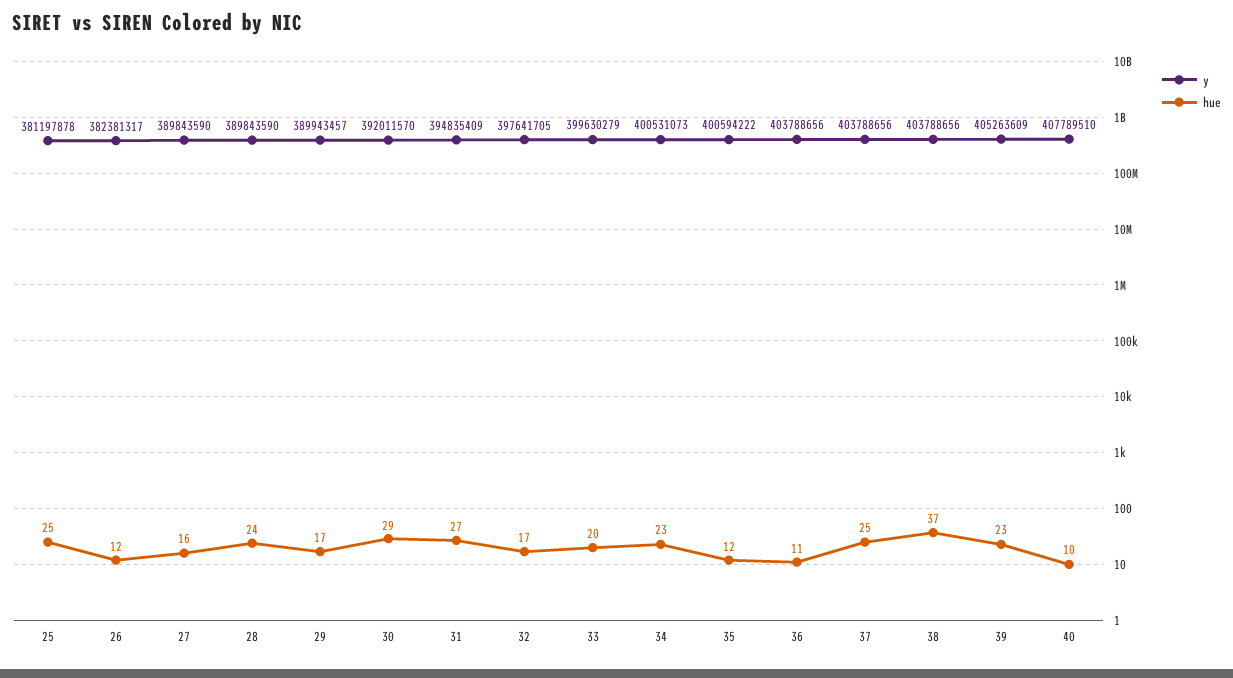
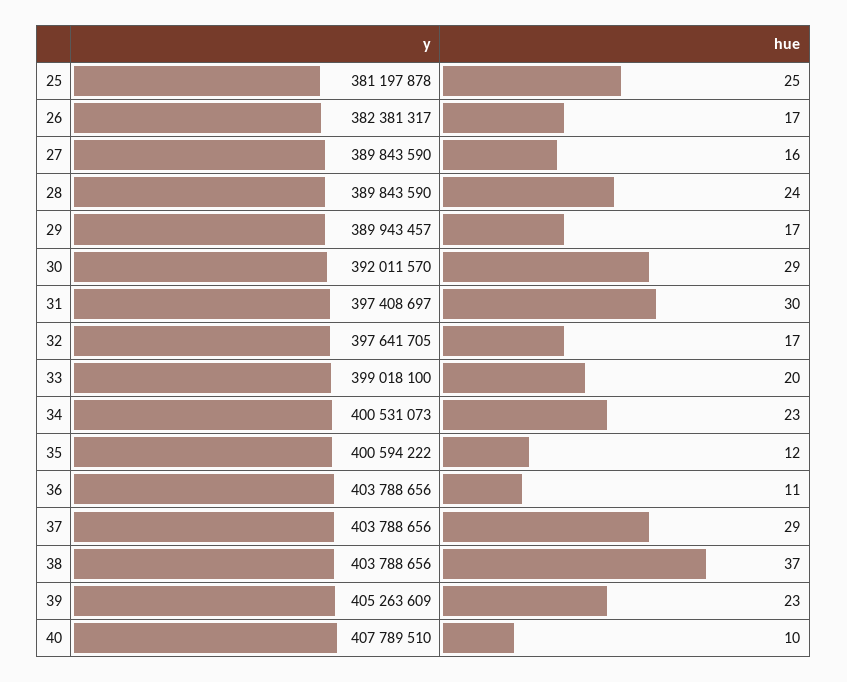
hue, 26: 12 -> 17
y, 31: 394835409 -> 397408697
hue, 31: 27 -> 30
y, 33: 399630279 -> 399018100
hue, 37: 25 -> 29

